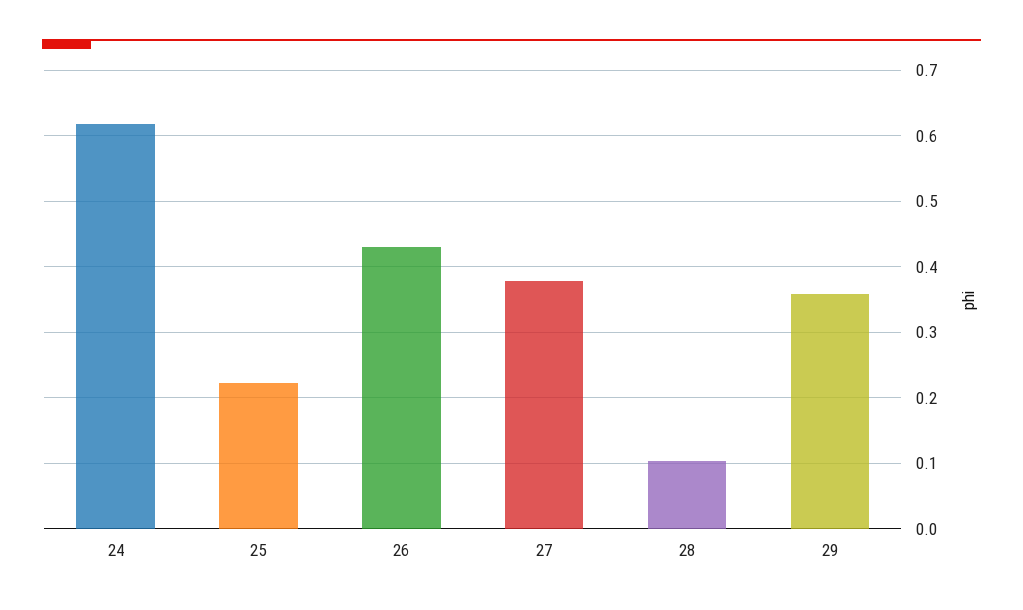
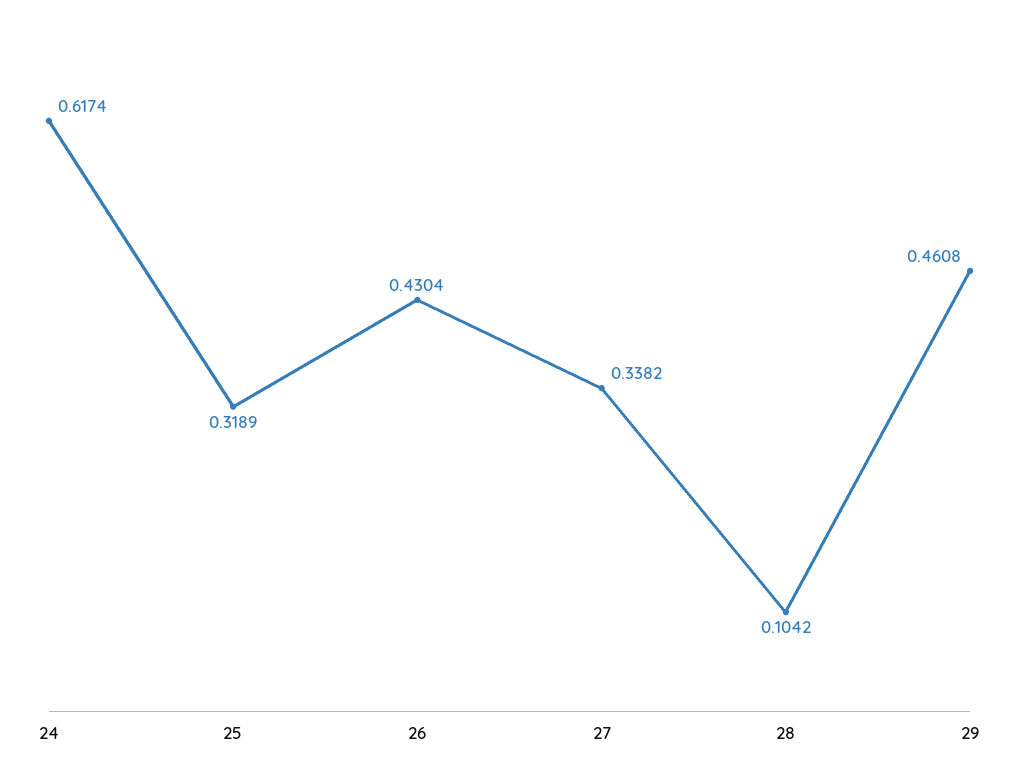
25: 0.22 -> 0.3189
27: 0.38 -> 0.3382
29: 0.36 -> 0.4608

